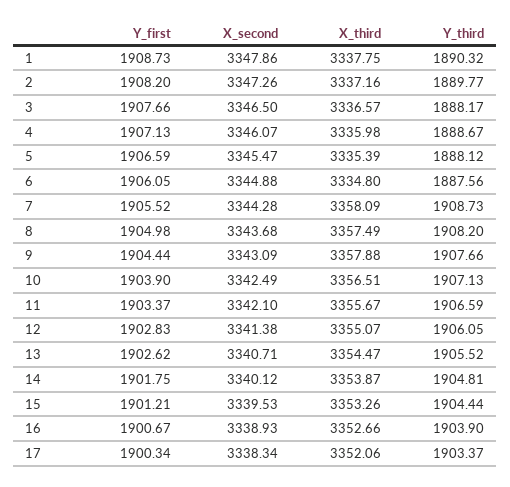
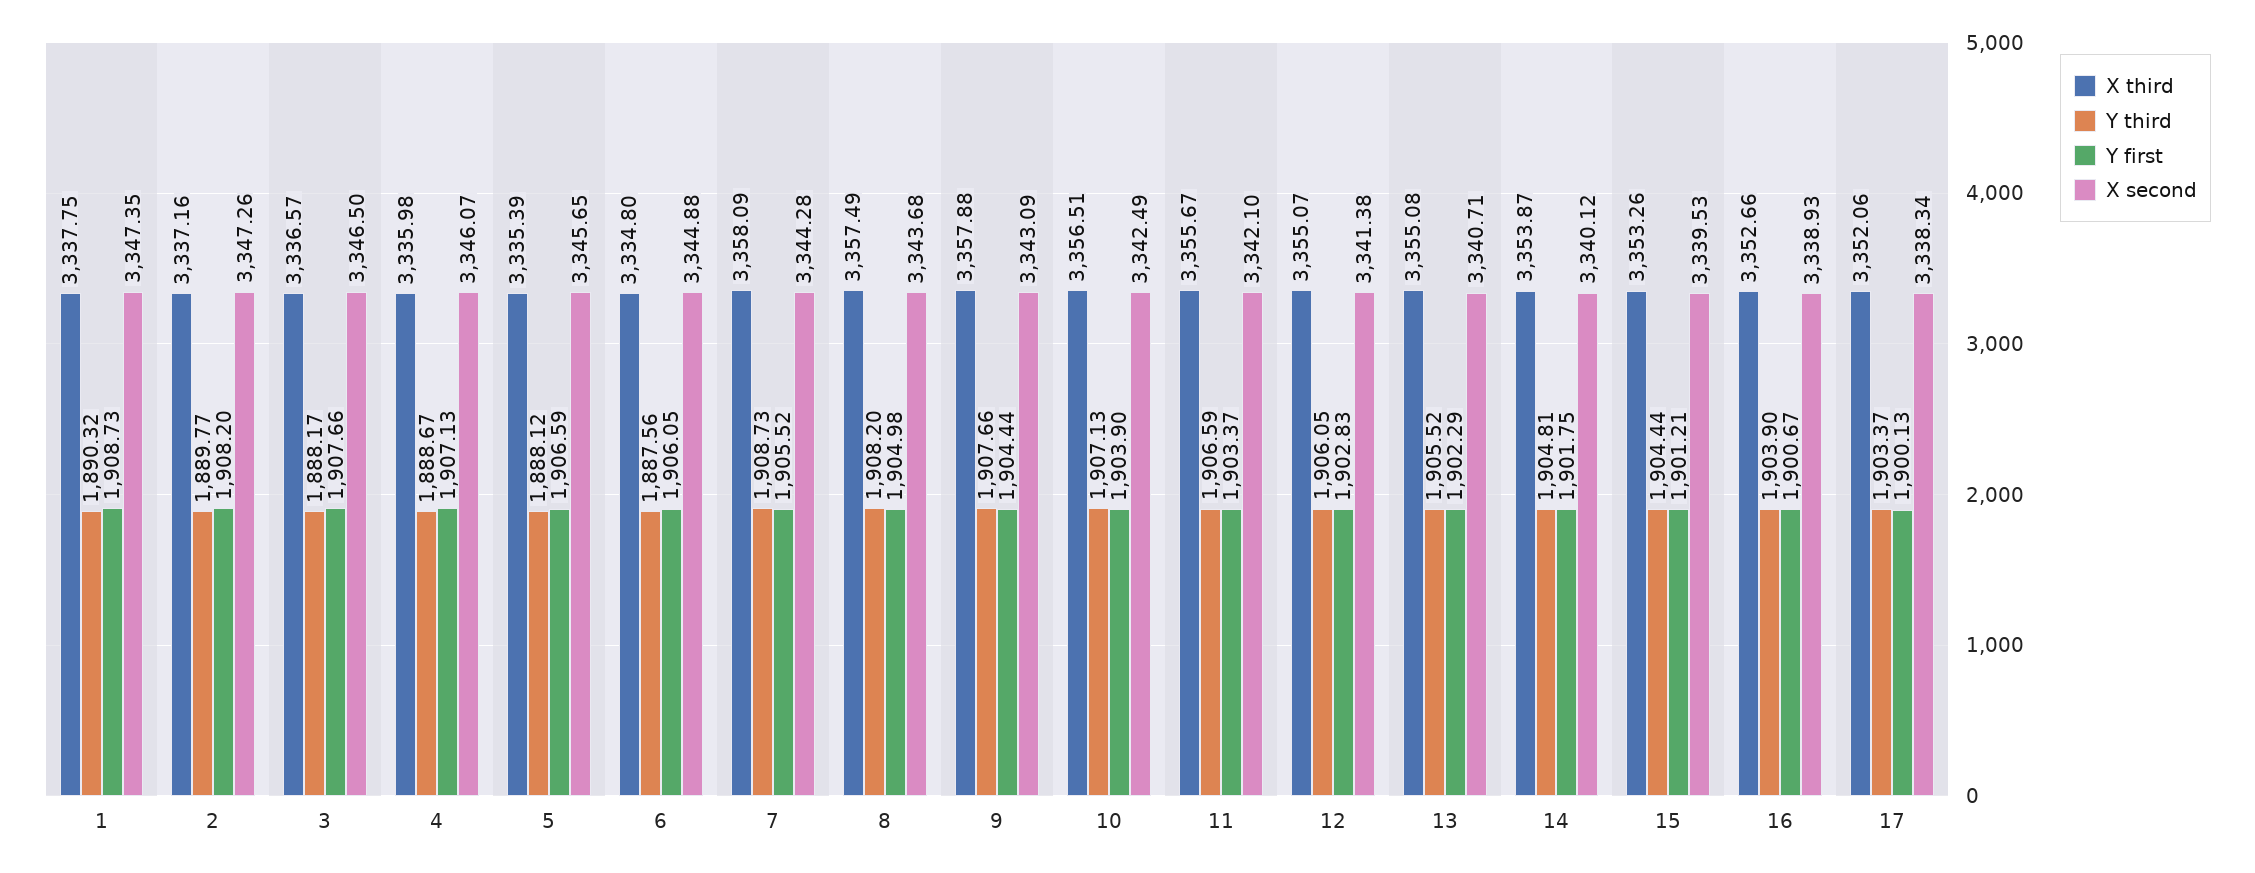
X_second, 1: 3347.86 -> 3347.35
X_second, 5: 3345.47 -> 3345.65
Y_first, 13: 1902.62 -> 1902.29
X_third, 13: 3354.47 -> 3355.08
Y_first, 17: 1900.34 -> 1900.13

